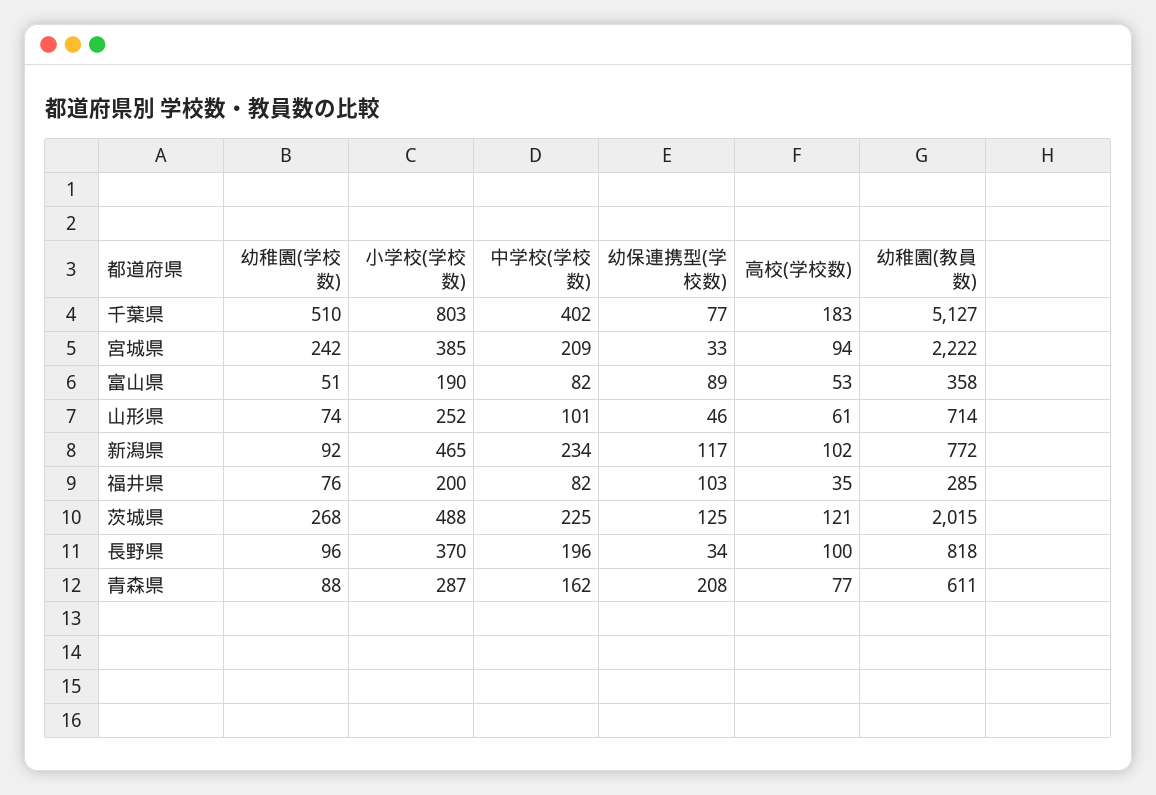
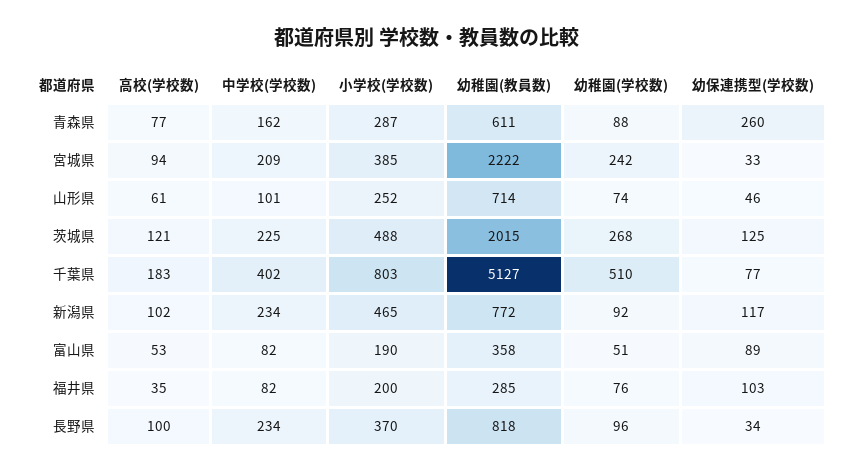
中学校(学校数), 長野県: 196 -> 234
幼保連携型(学校数), 青森県: 208 -> 260

